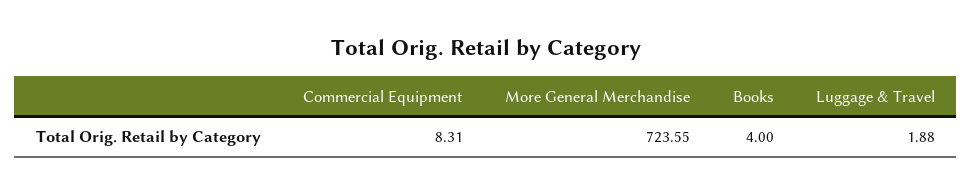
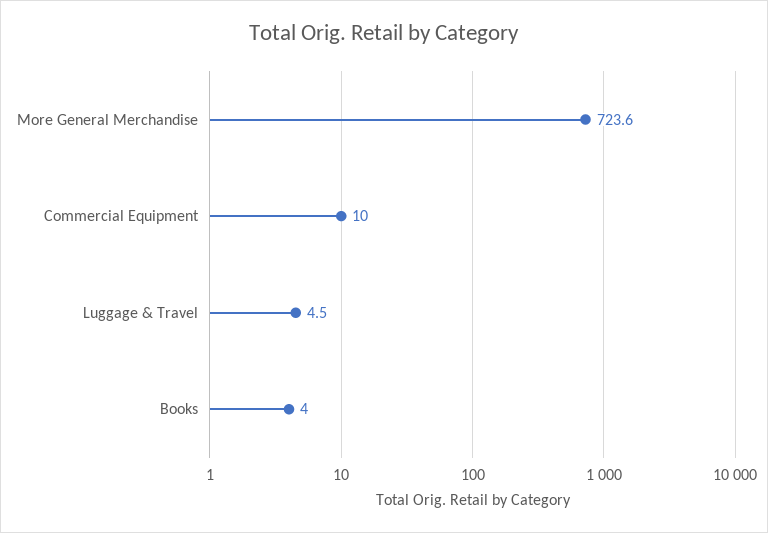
Commercial Equipment: 8.31 -> 10
Luggage & Travel: 1.88 -> 4.5

